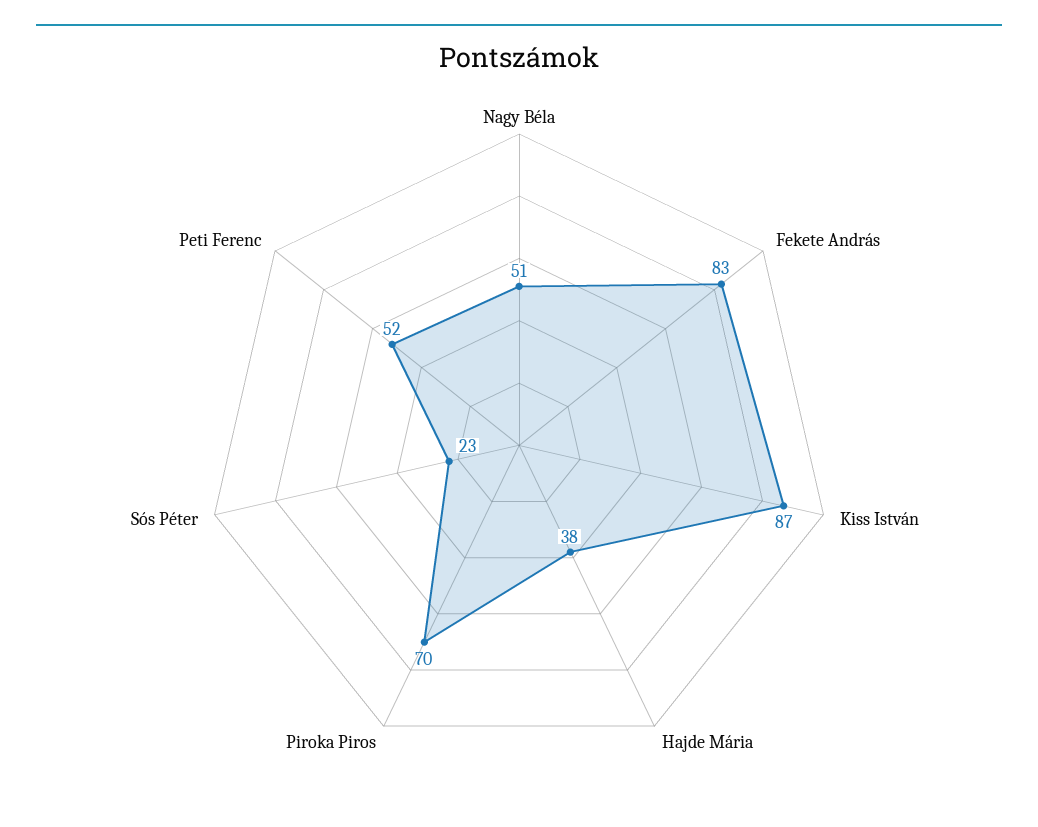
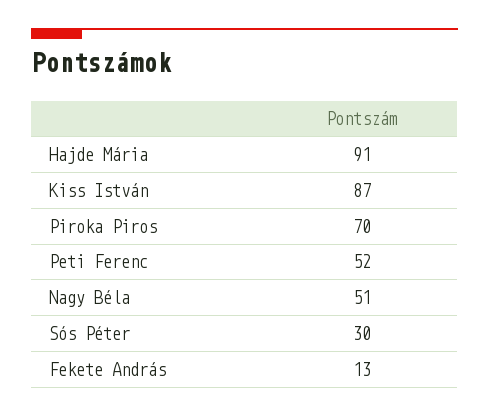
Fekete András: 83 -> 13
Hajde Mária: 38 -> 91
Sós Péter: 23 -> 30

